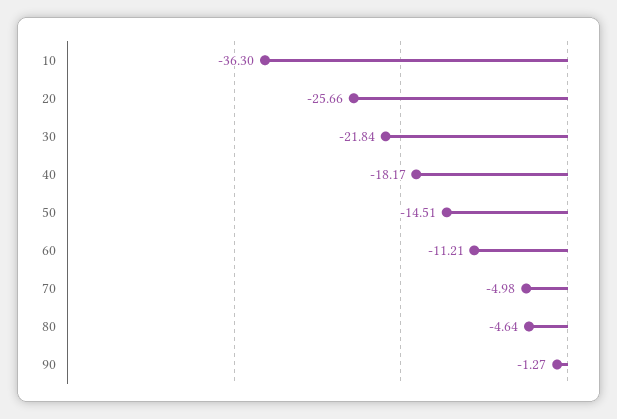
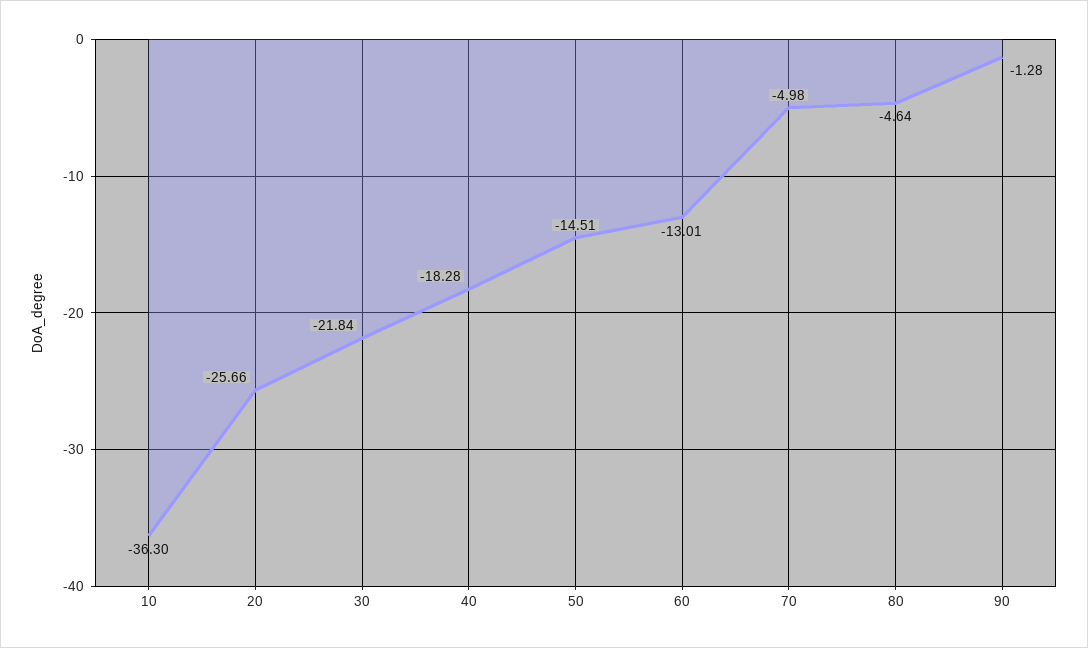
40: -18.17 -> -18.28
60: -11.21 -> -13.01
90: -1.27 -> -1.28

